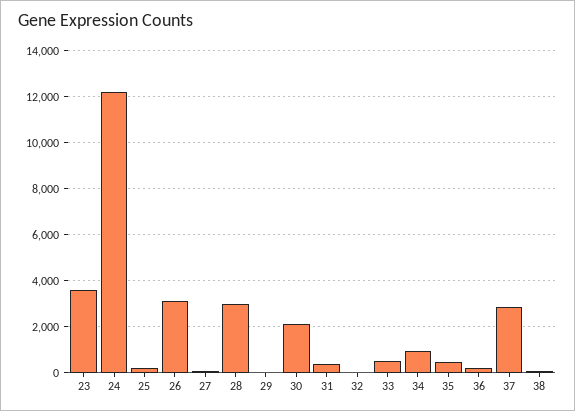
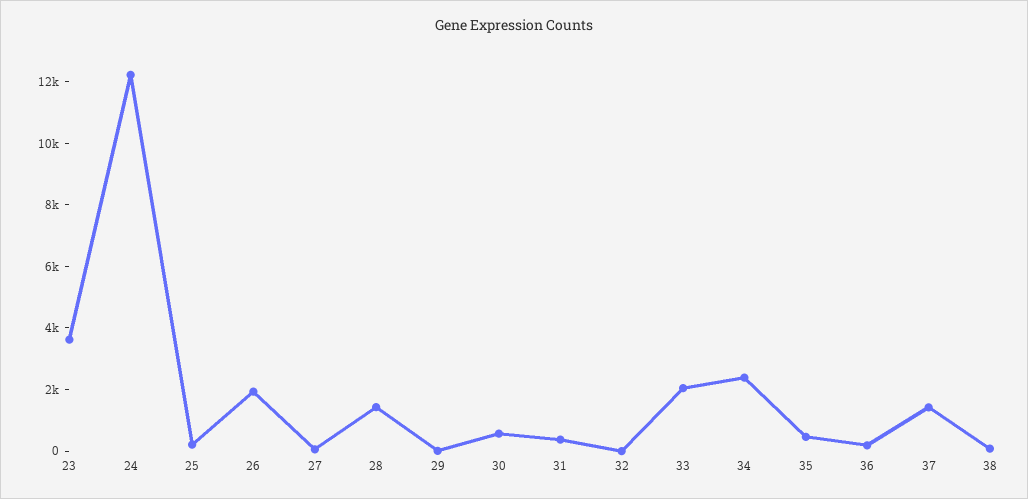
26: 3000 -> 2000
28: 3000 -> 1500
30: 2000 -> 500
33: 500 -> 2000
34: 1000 -> 2500
37: 3000 -> 1500

